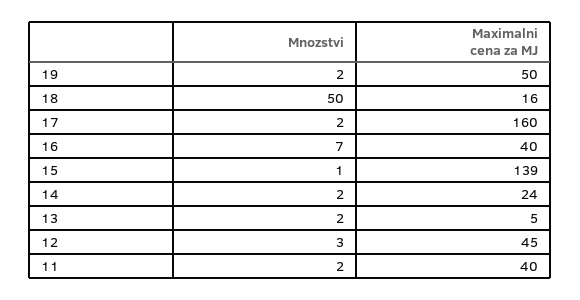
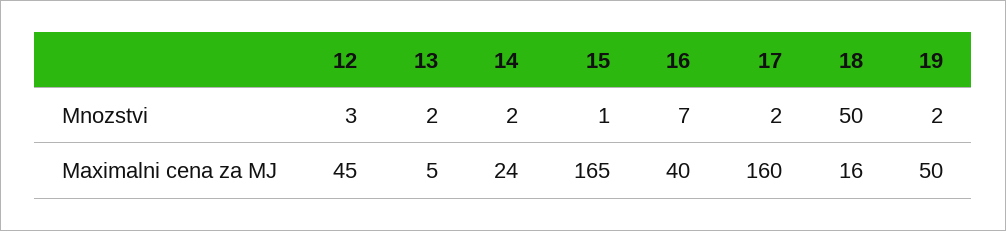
Maximalni cena za MJ, 15: 139 -> 165
Mnozstvi, 11: 2 -> none
Maximalni cena za MJ, 11: 40 -> none

